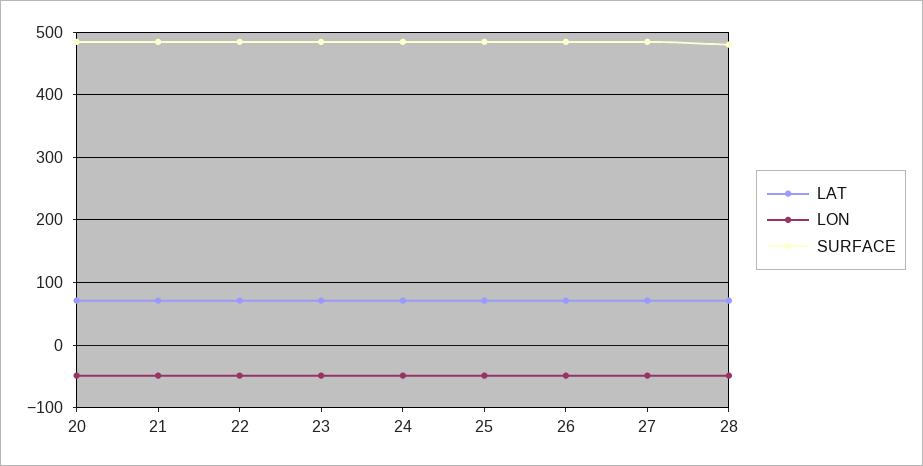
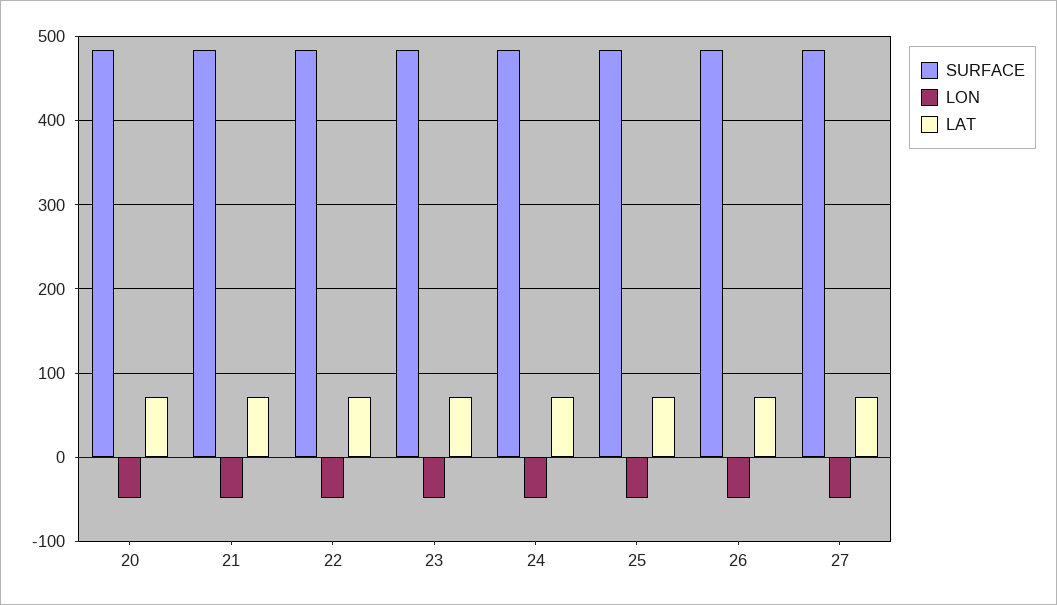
LAT, 28: 70 -> none
LON, 28: -50 -> none
SURFACE, 28: 480 -> none

